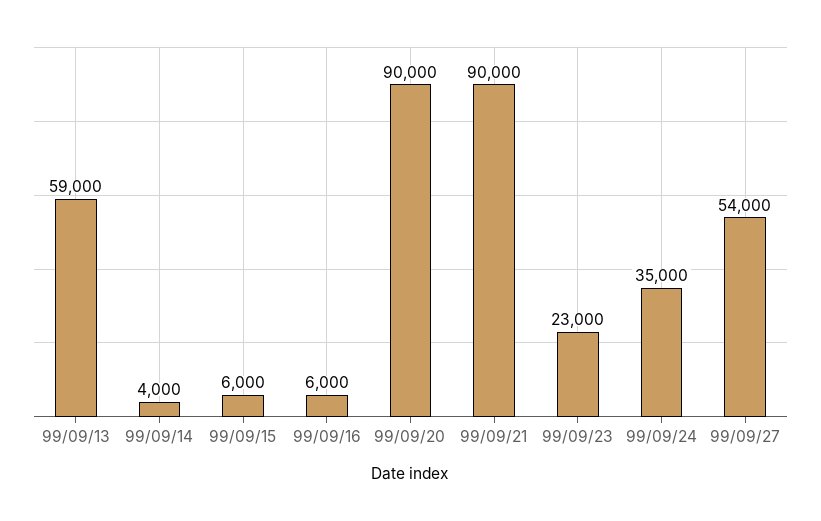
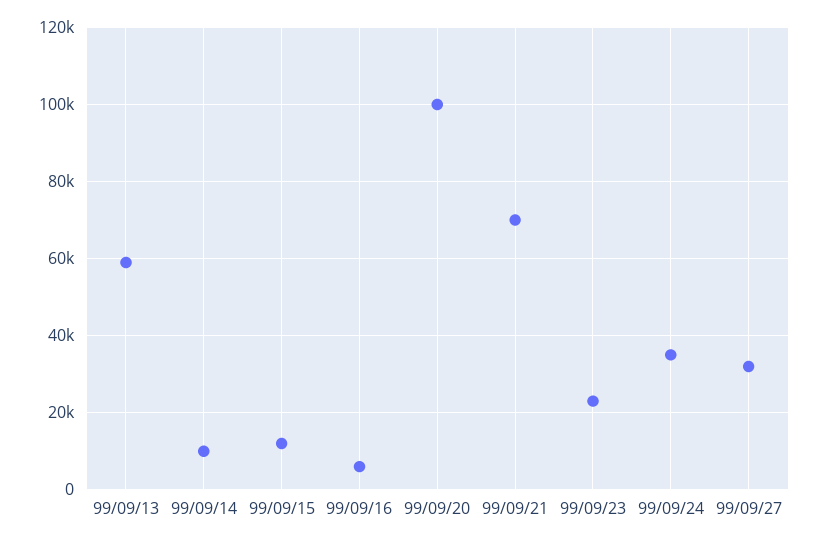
99/09/14: 4000 -> 10000
99/09/15: 6000 -> 12000
99/09/20: 90000 -> 100000
99/09/21: 90000 -> 70000
99/09/27: 54000 -> 32000

